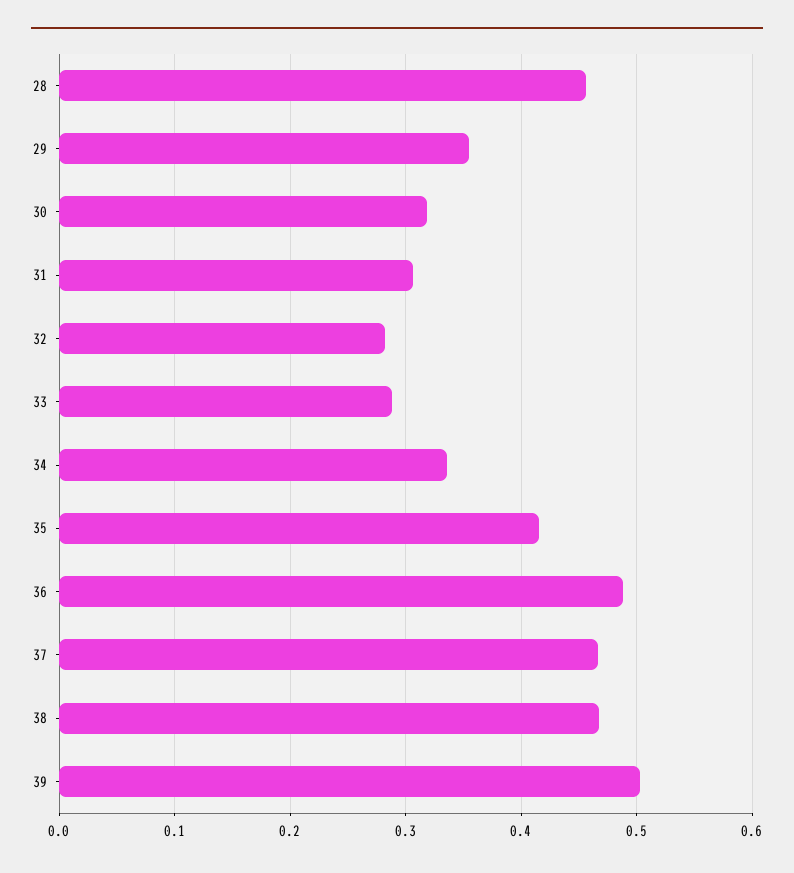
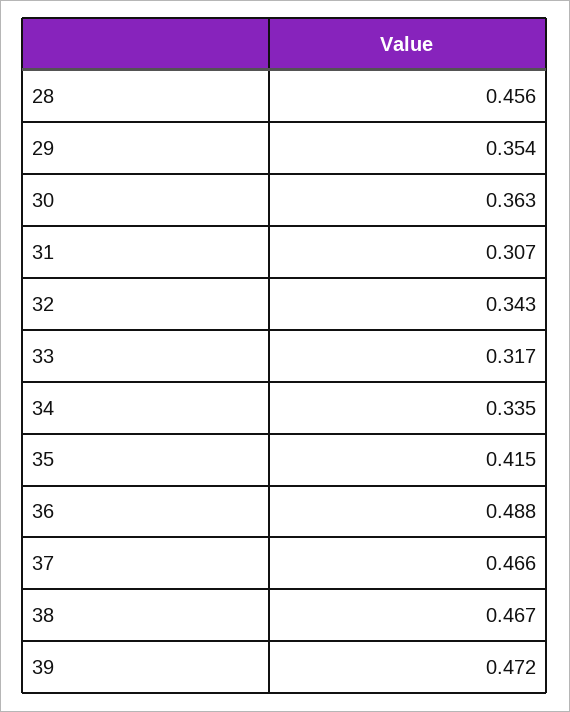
30: 0.32 -> 0.363
32: 0.28 -> 0.343
33: 0.29 -> 0.317
39: 0.5 -> 0.472

